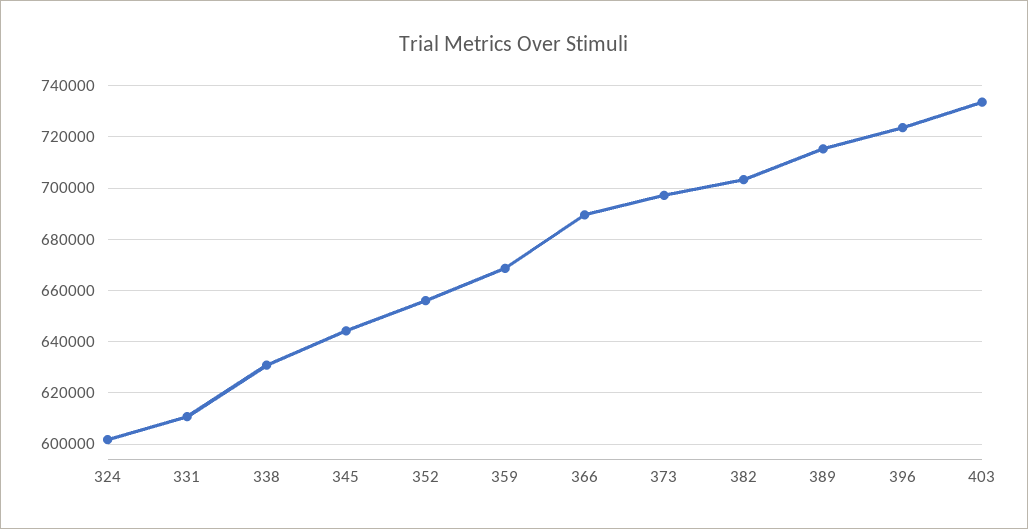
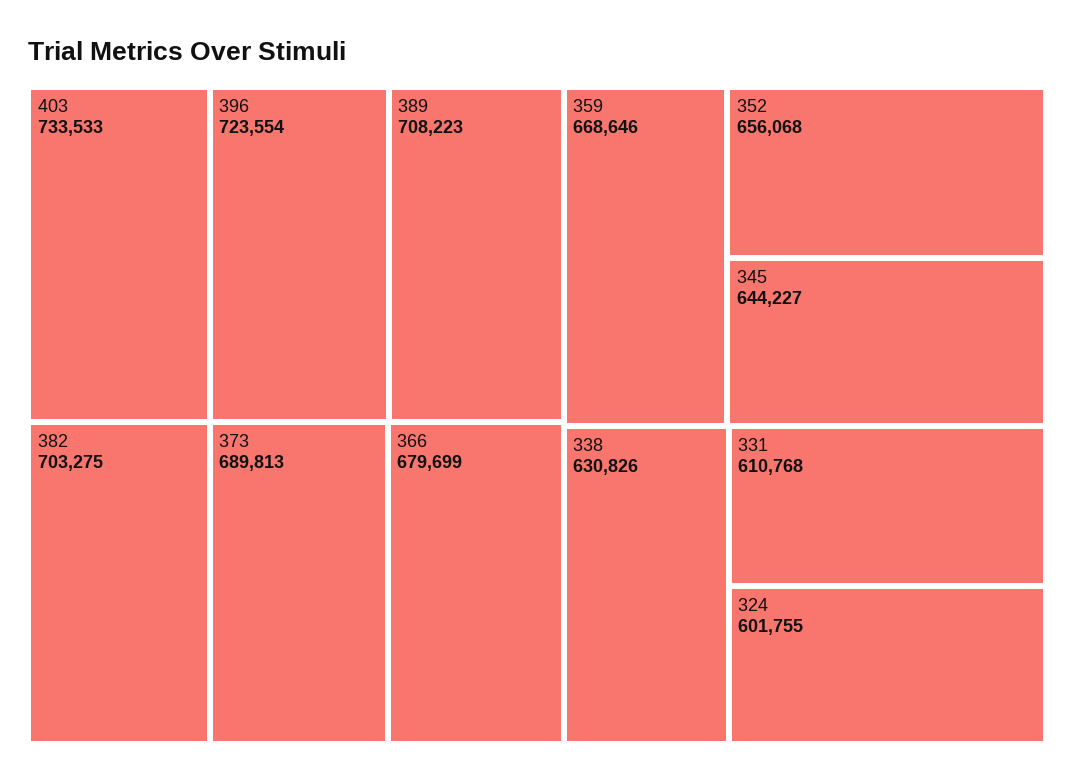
366: 690000 -> 679699
373: 697500 -> 689813
389: 715000 -> 708223

